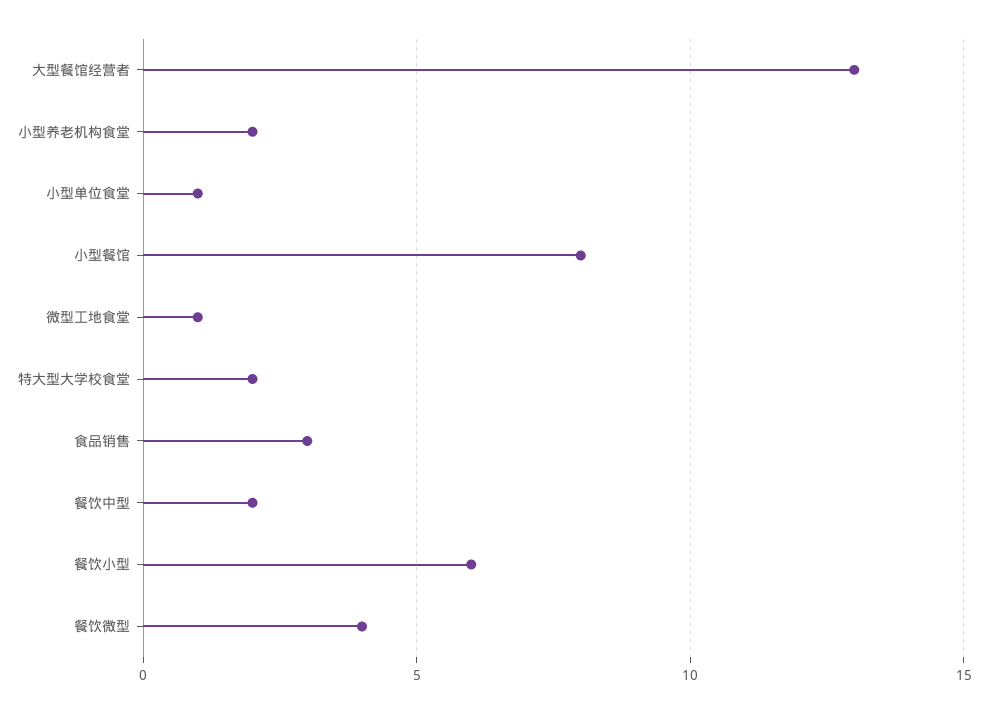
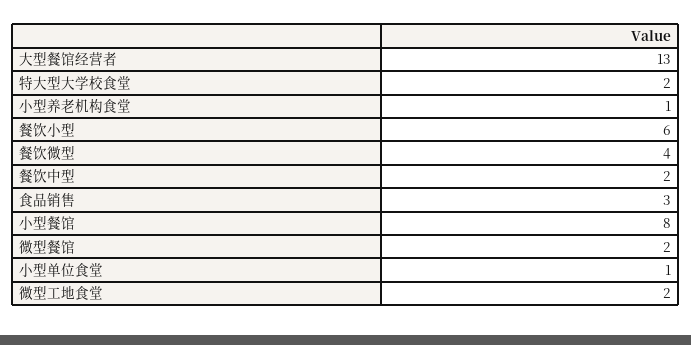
小型养老机构食堂: 2 -> 1
微型工地食堂: 1 -> 2
微型餐馆: none -> 2

